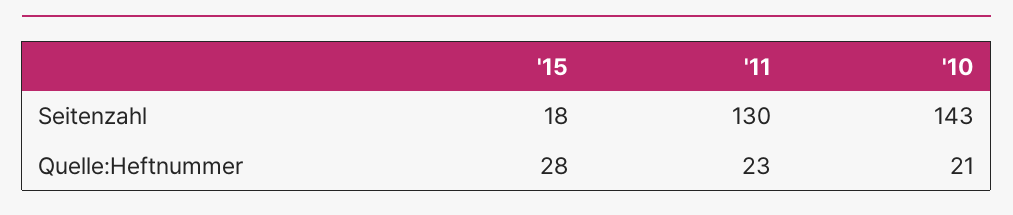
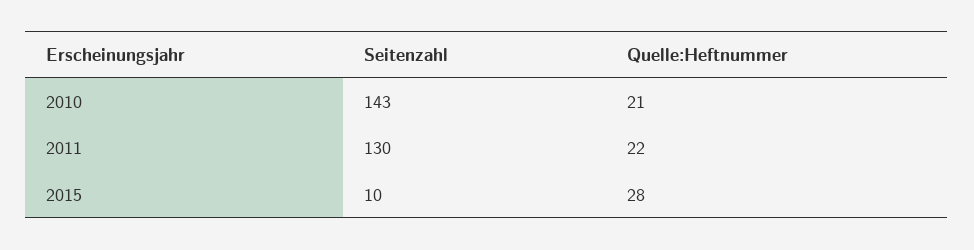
'15, Seitenzahl: 18 -> 10
'11, Quelle:Heftnummer: 23 -> 22

